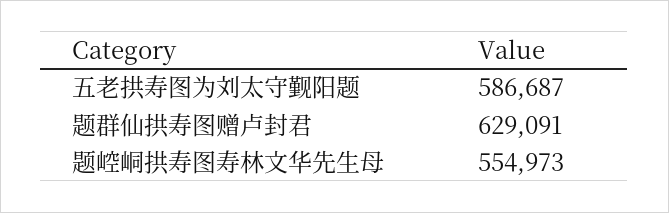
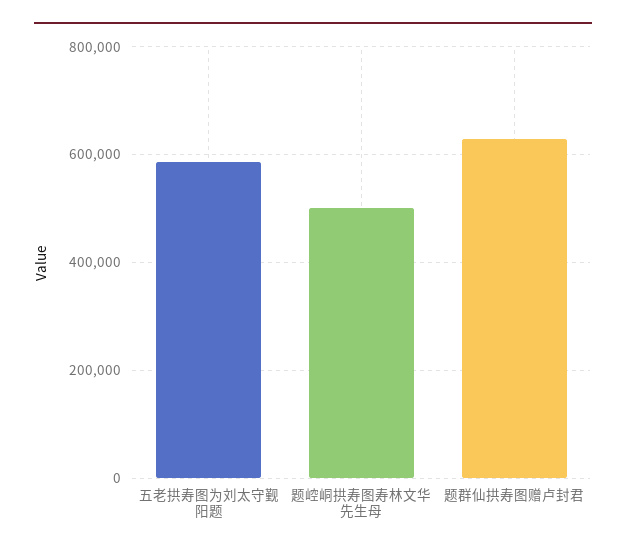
题崆峒拱寿图寿林文华先生母: 554973 -> 500000

